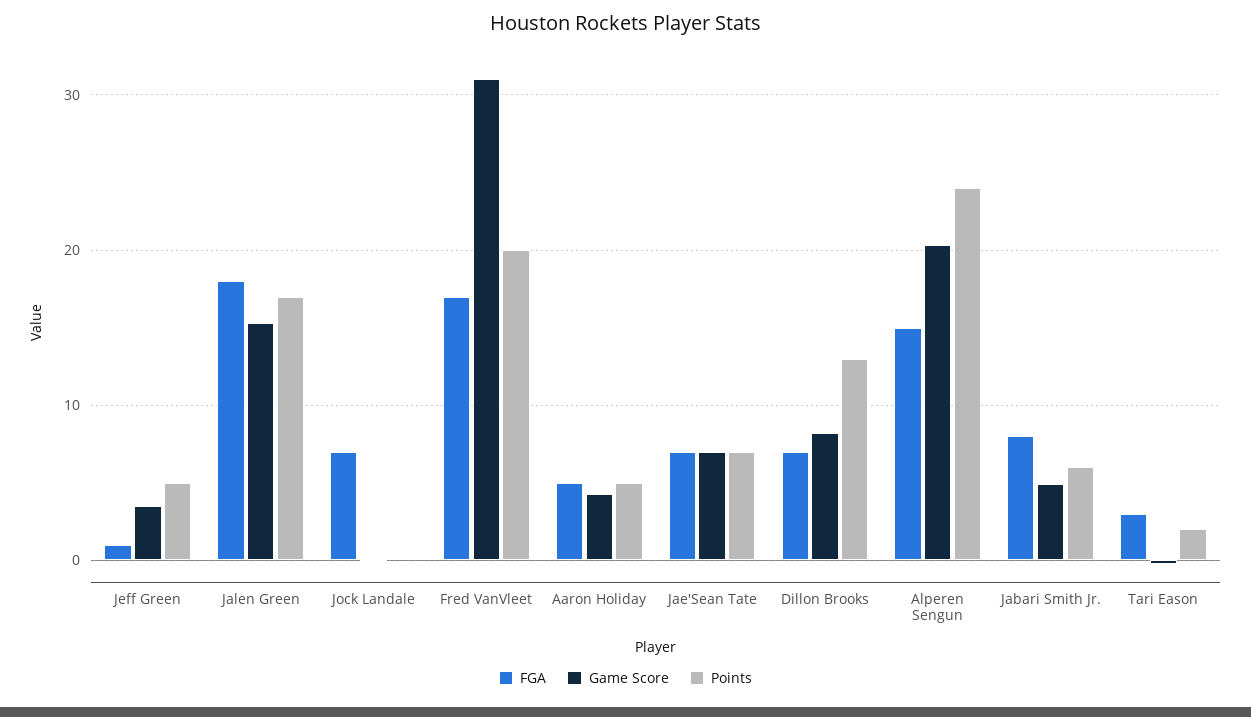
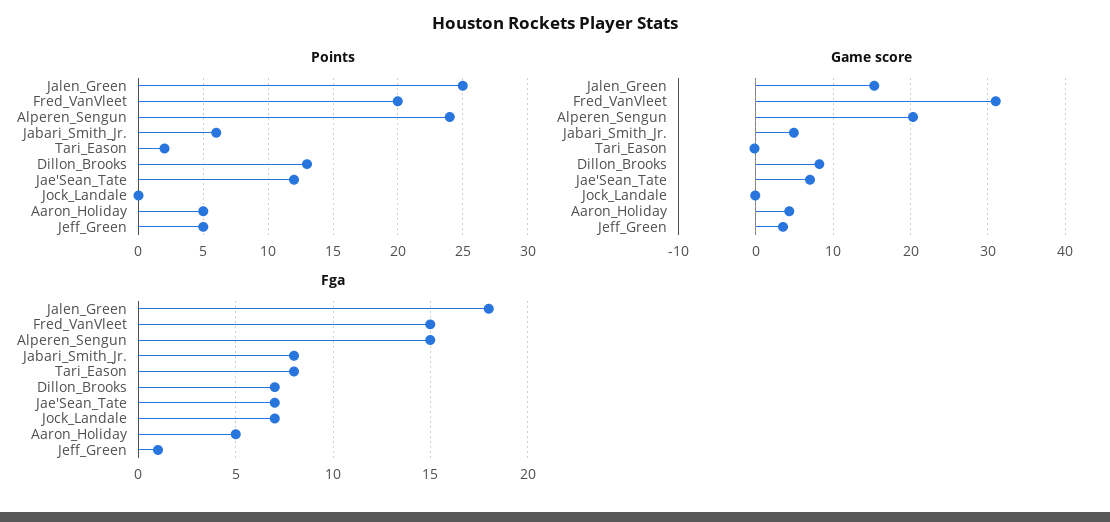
Points, Jalen Green: 17 -> 25
FGA, Fred VanVleet: 17 -> 15
Points, Jae'Sean Tate: 7 -> 12
FGA, Tari Eason: 3 -> 8

